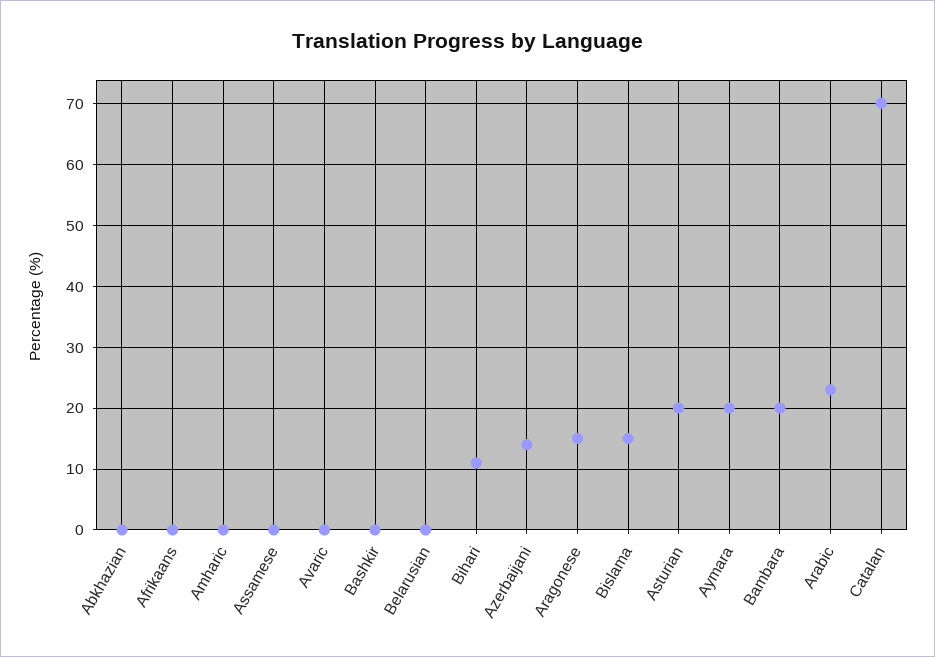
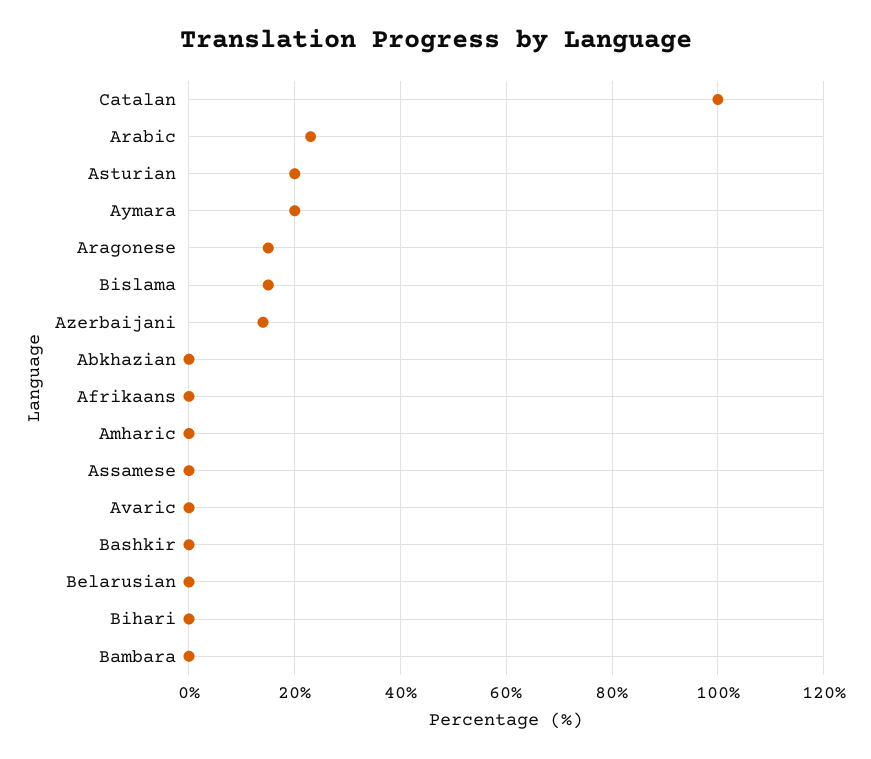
Bihari: 11 -> 0
Bambara: 20 -> 0
Catalan: 70 -> 100

